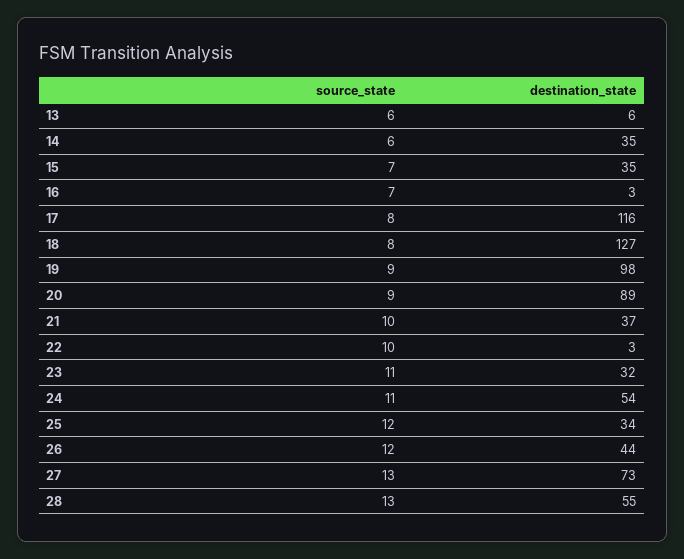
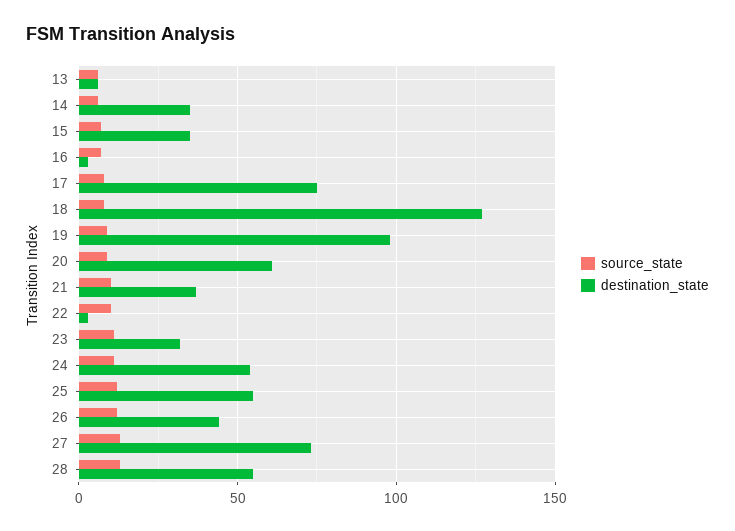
destination_state, 17: 116 -> 75
destination_state, 20: 89 -> 60
destination_state, 25: 34 -> 55

